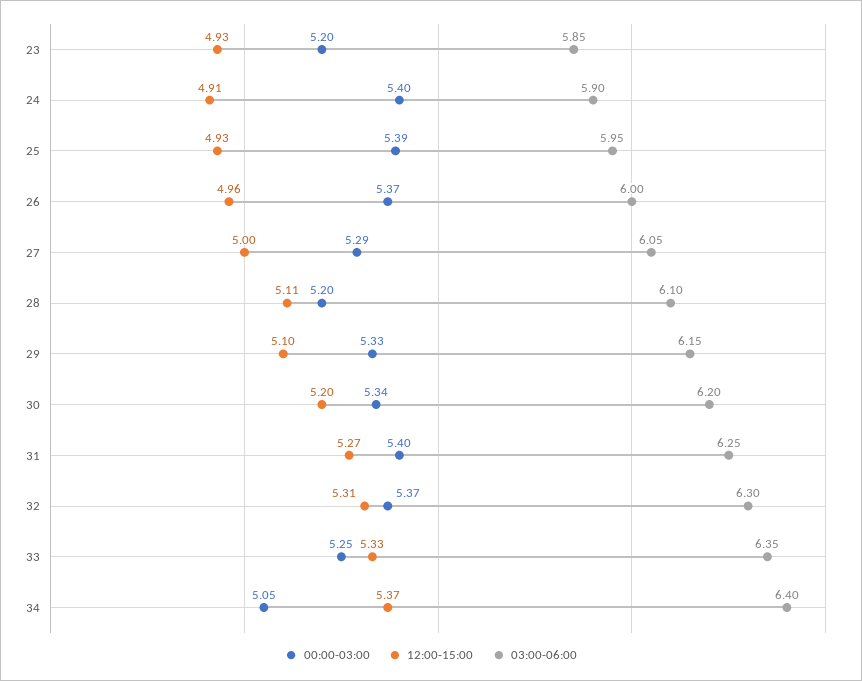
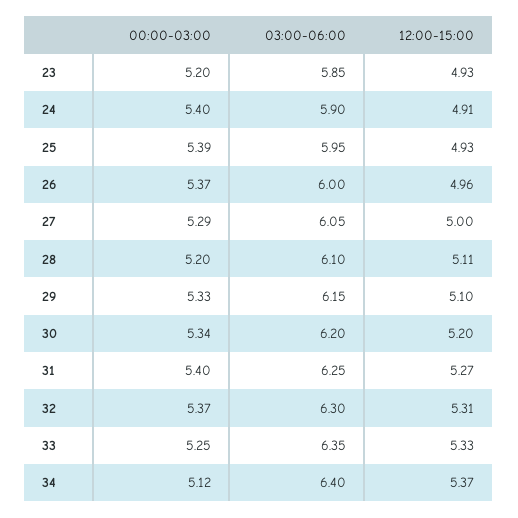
00:00-03:00, 34: 5.05 -> 5.12

